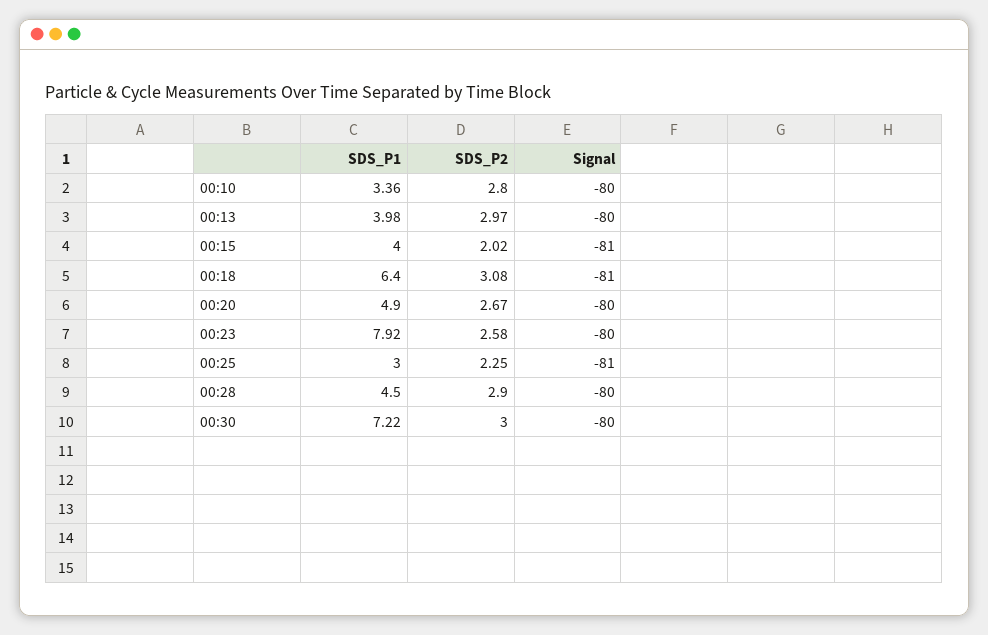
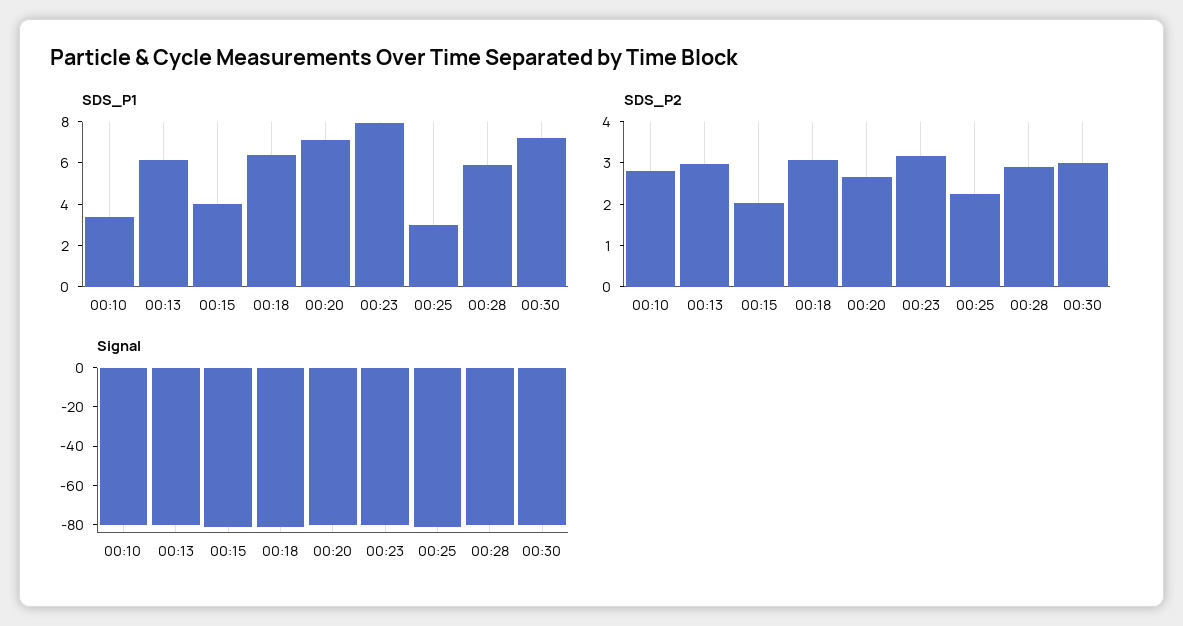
SDS_P1, 00:13: 3.98 -> 6
SDS_P1, 00:20: 4.9 -> 7
SDS_P2, 00:23: 2.58 -> 3.2
SDS_P1, 00:28: 4.5 -> 6

